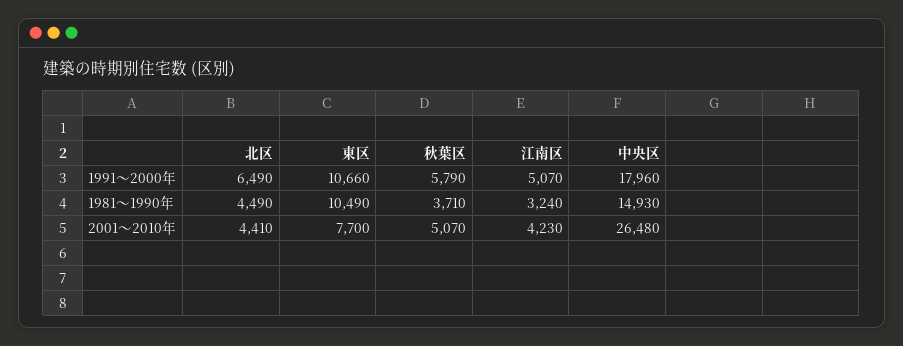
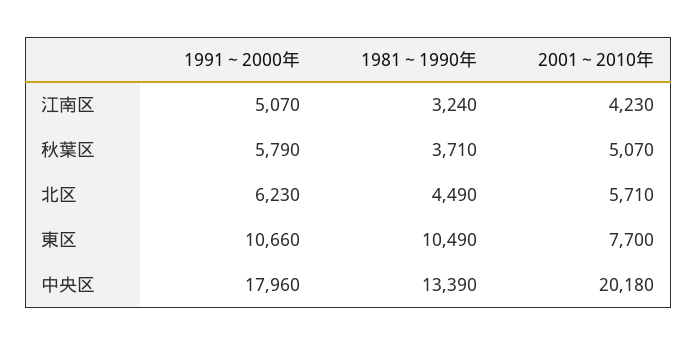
北区, 1991～2000年: 6490 -> 6230
中央区, 1981～1990年: 14930 -> 13390
北区, 2001～2010年: 4410 -> 5710
中央区, 2001～2010年: 26480 -> 20180

